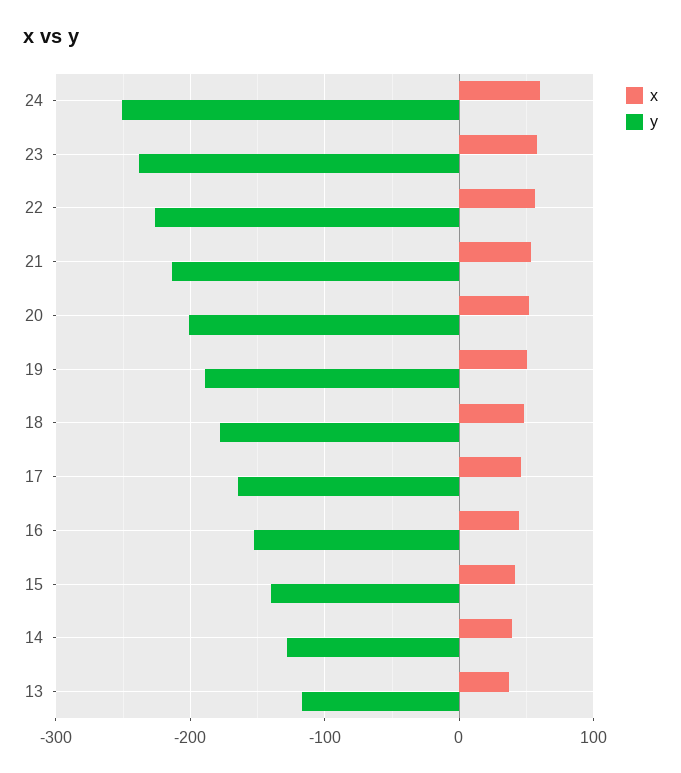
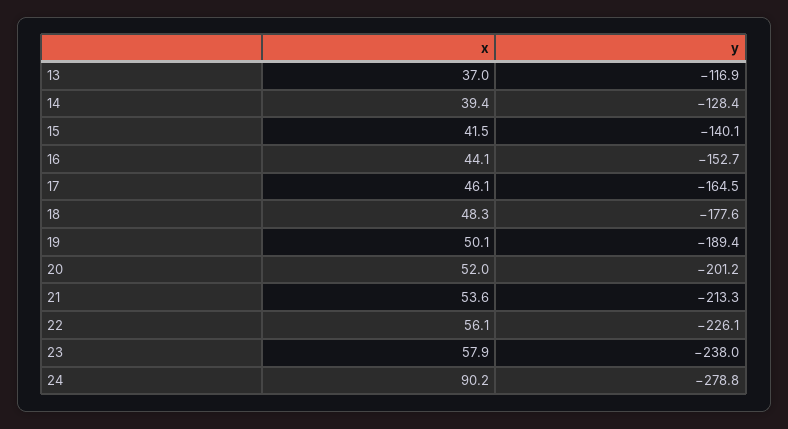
x, 24: 60 -> 90.2
y, 24: -250 -> -278.8

